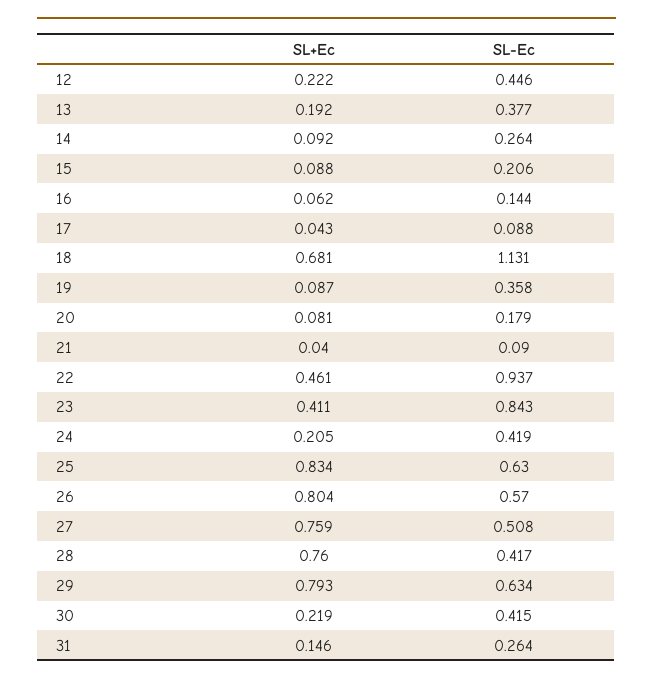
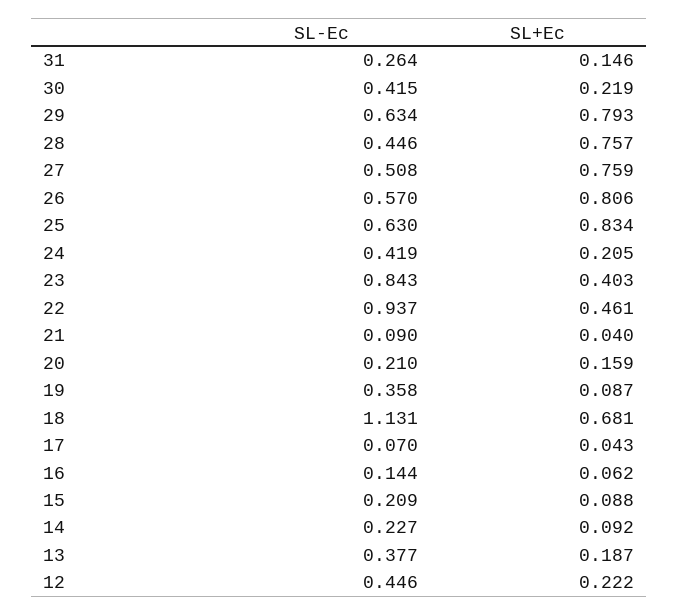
SL+Ec, 13: 0.192 -> 0.187
SL-Ec, 14: 0.264 -> 0.227
SL-Ec, 15: 0.206 -> 0.209
SL-Ec, 17: 0.088 -> 0.07
SL+Ec, 20: 0.081 -> 0.159
SL-Ec, 20: 0.179 -> 0.21
SL+Ec, 23: 0.411 -> 0.403
SL+Ec, 26: 0.804 -> 0.806
SL+Ec, 28: 0.76 -> 0.757
SL-Ec, 28: 0.417 -> 0.446

